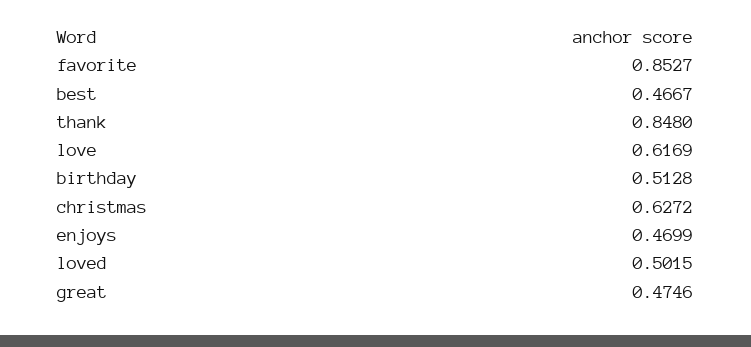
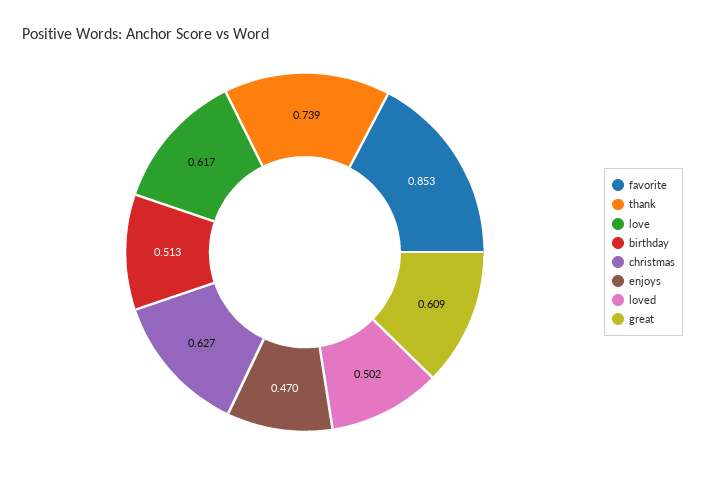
best: 0.4667 -> none
thank: 0.848 -> 0.739
great: 0.4746 -> 0.609

